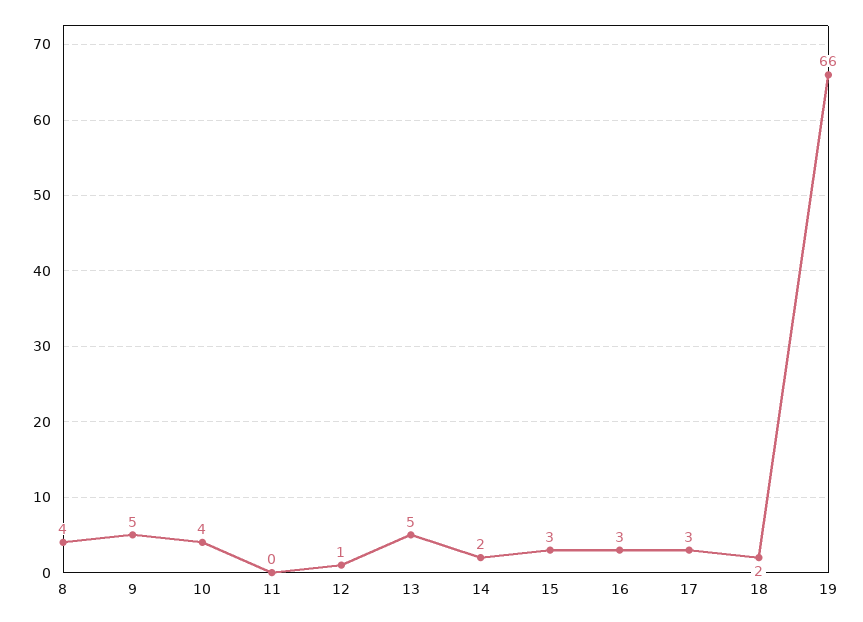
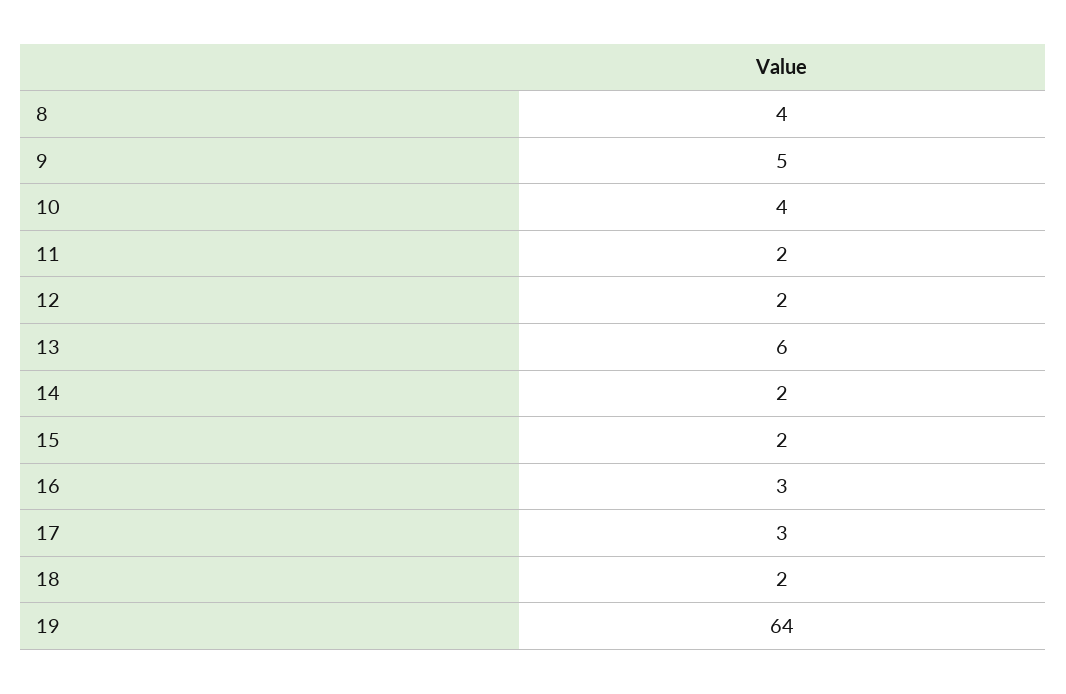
11: 0 -> 2
12: 1 -> 2
13: 5 -> 6
15: 3 -> 2
19: 66 -> 64

